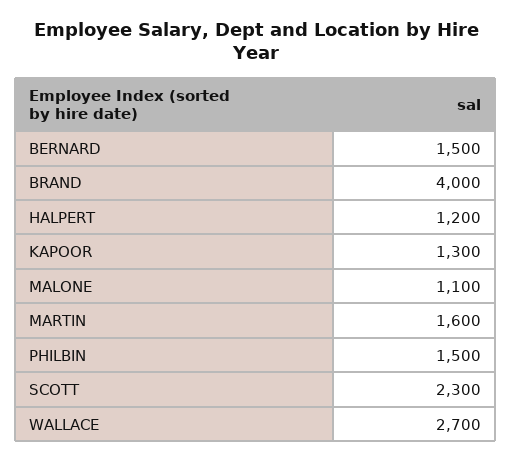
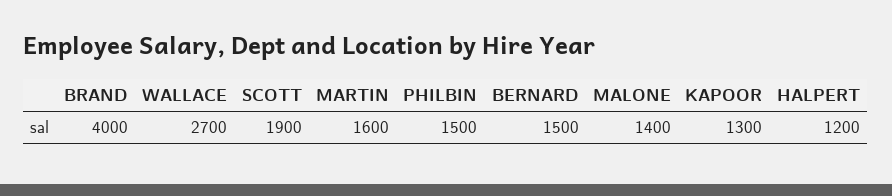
MALONE: 1100 -> 1400
SCOTT: 2300 -> 1900

